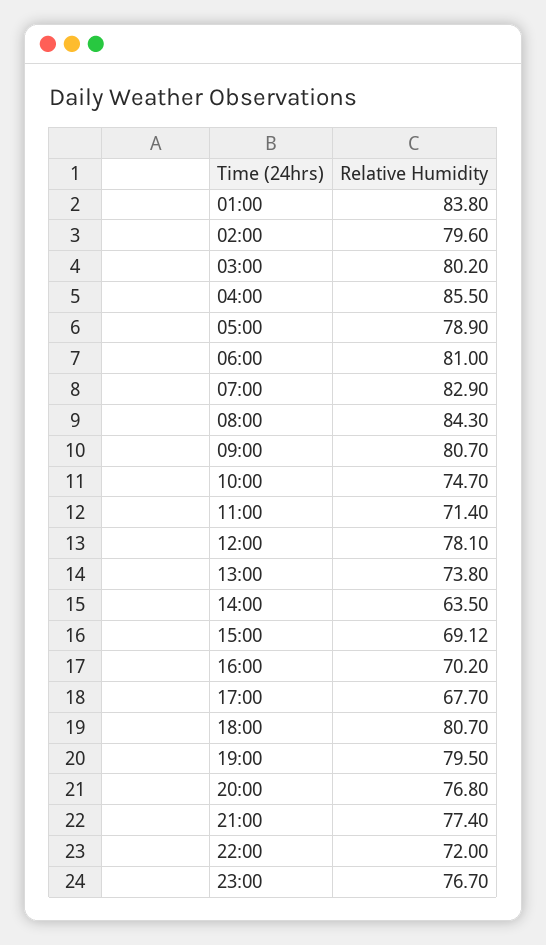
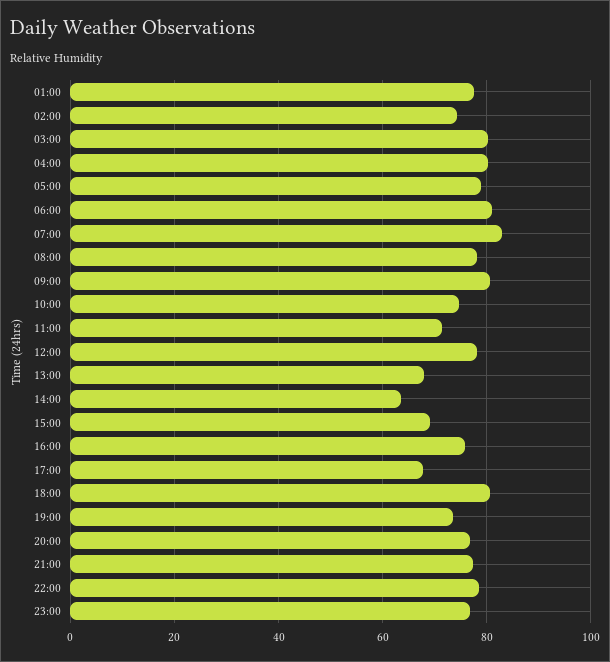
01:00: 83.8 -> 78
02:00: 79.6 -> 74
04:00: 85.5 -> 80
08:00: 84.3 -> 78
13:00: 73.8 -> 68
16:00: 70.2 -> 76
19:00: 79.5 -> 74
22:00: 72 -> 78

